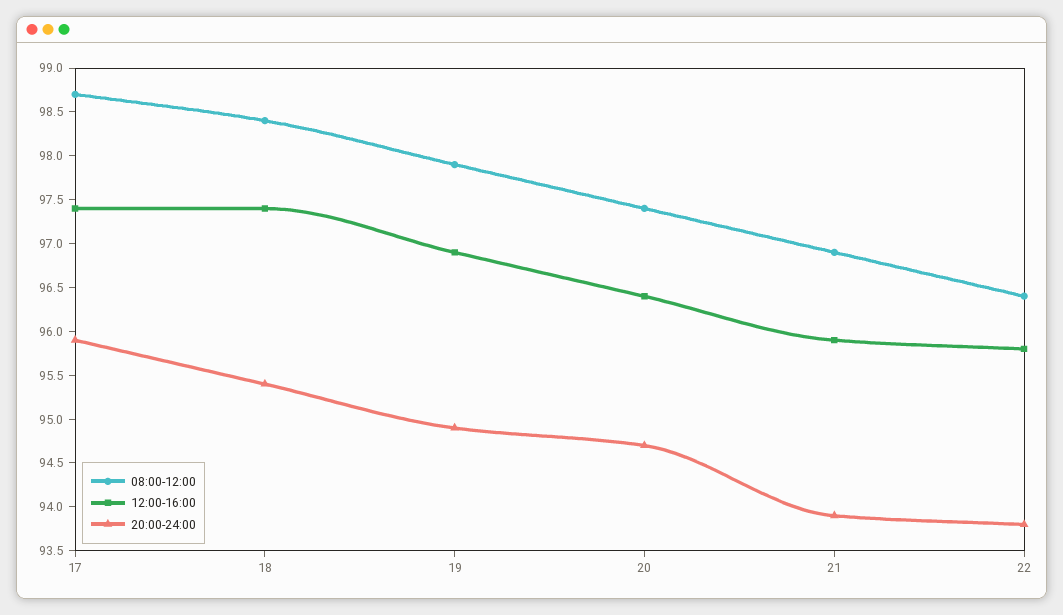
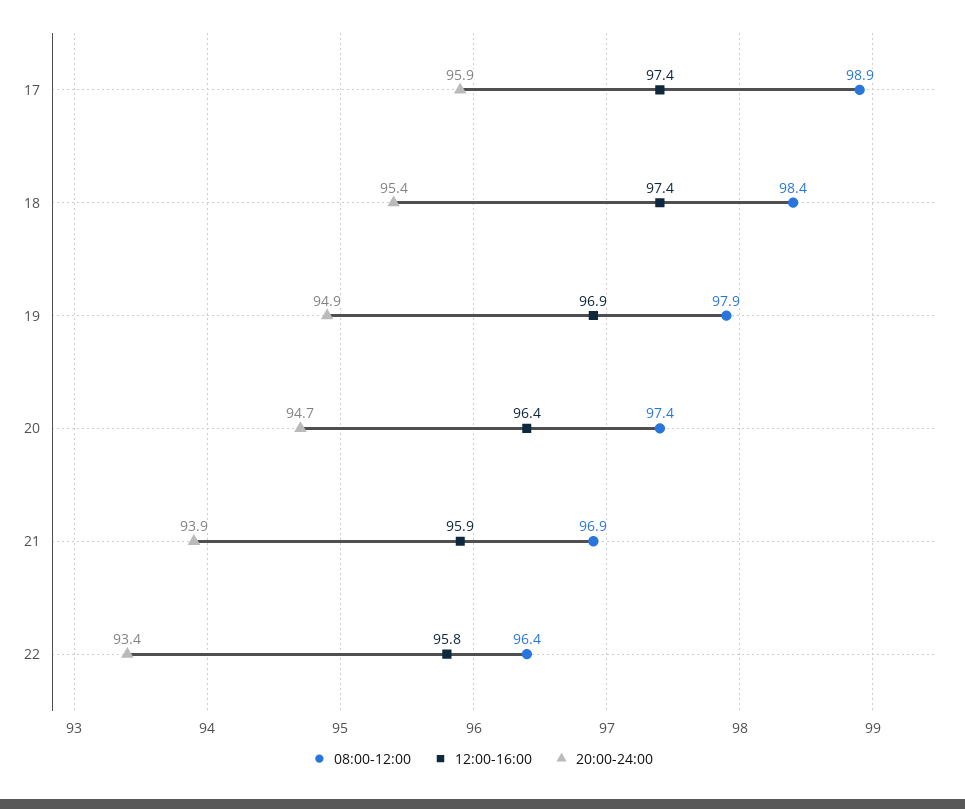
08:00-12:00, 17: 98.7 -> 98.9
20:00-24:00, 22: 93.8 -> 93.4

